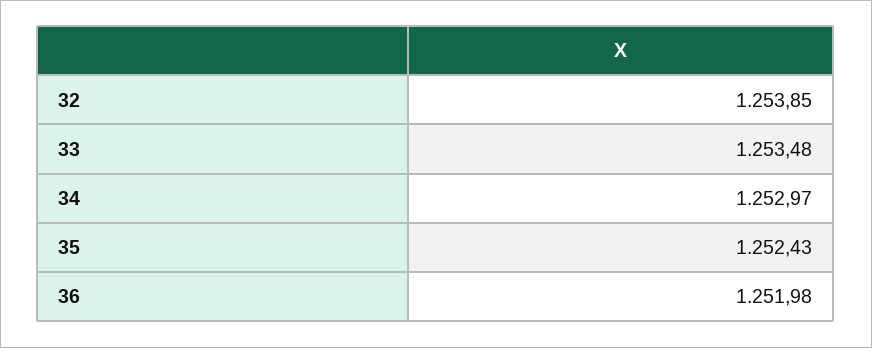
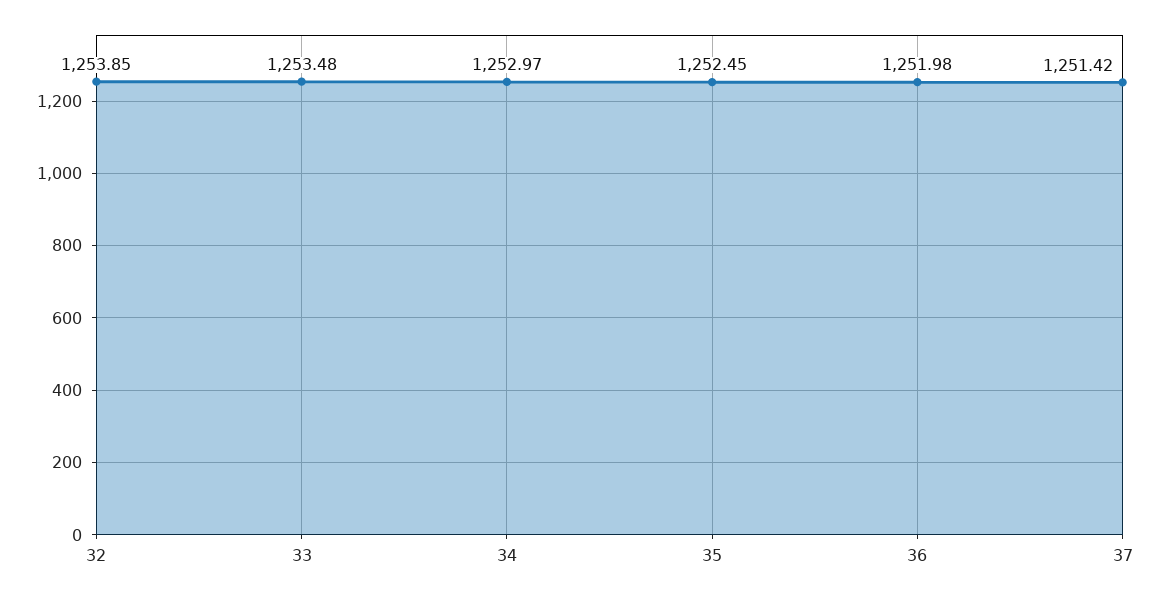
35: 1252.43 -> 1252.45
37: none -> 1251.42

